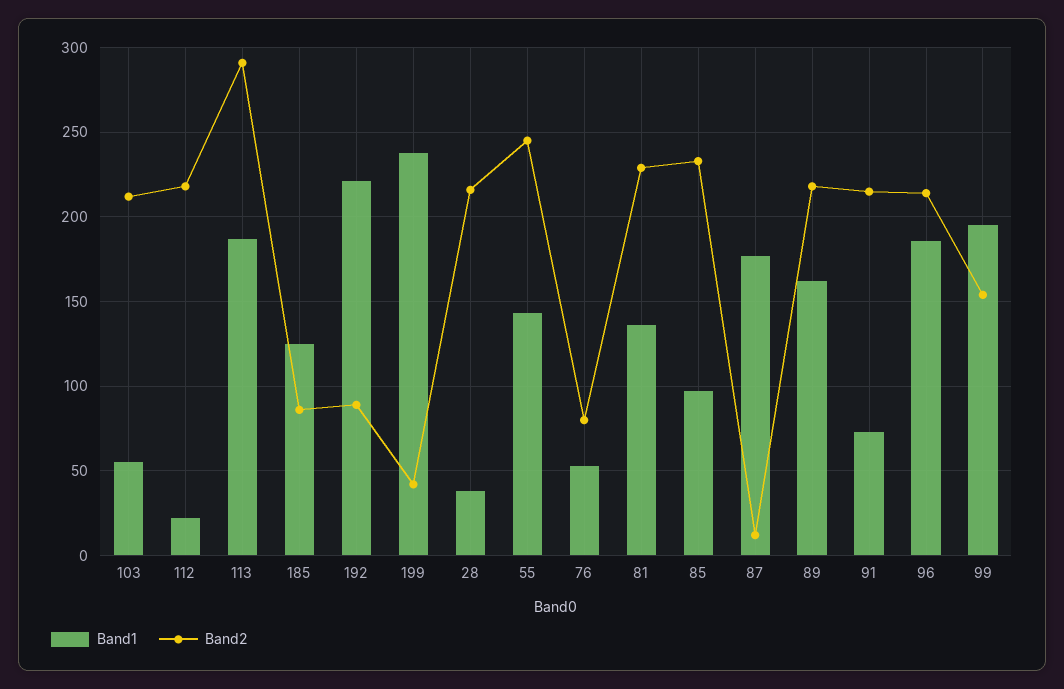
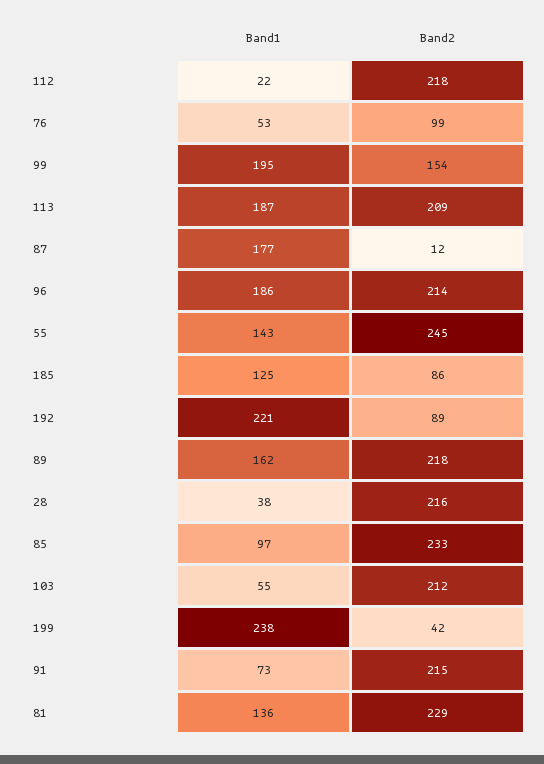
Band2, 113: 290 -> 209
Band2, 76: 80 -> 99

